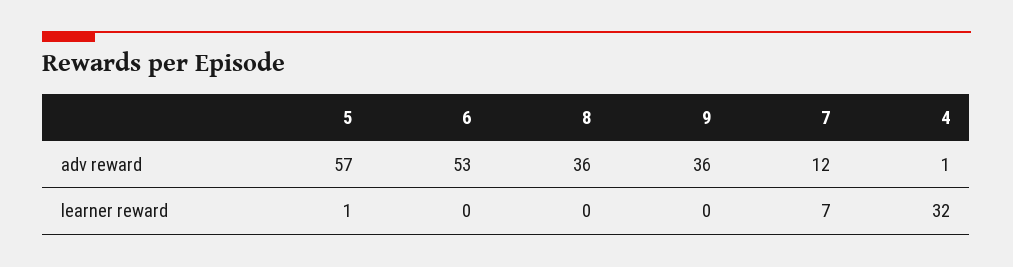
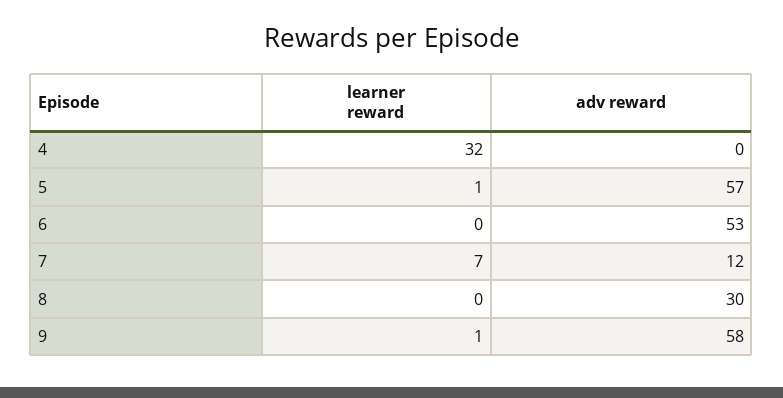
8, adv reward: 36 -> 30
9, adv reward: 36 -> 58
4, adv reward: 1 -> 0
9, learner reward: 0 -> 1

